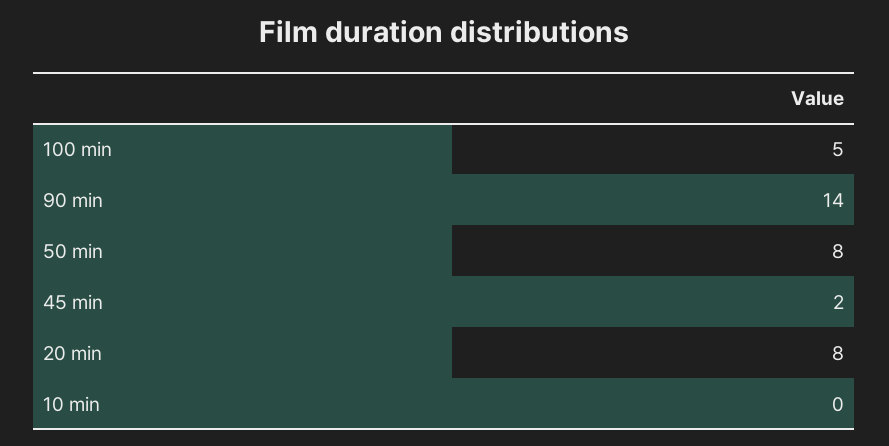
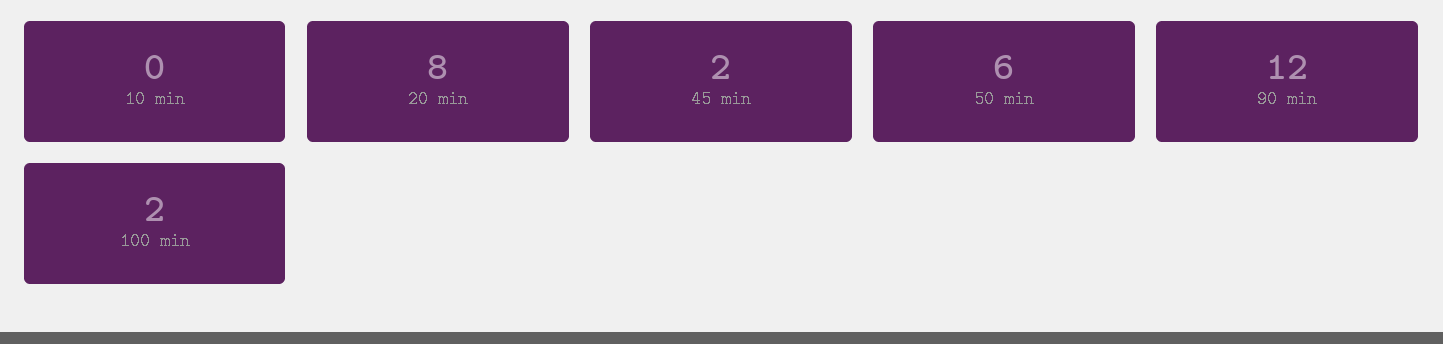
100 min: 5 -> 2
90 min: 14 -> 12
50 min: 8 -> 6

